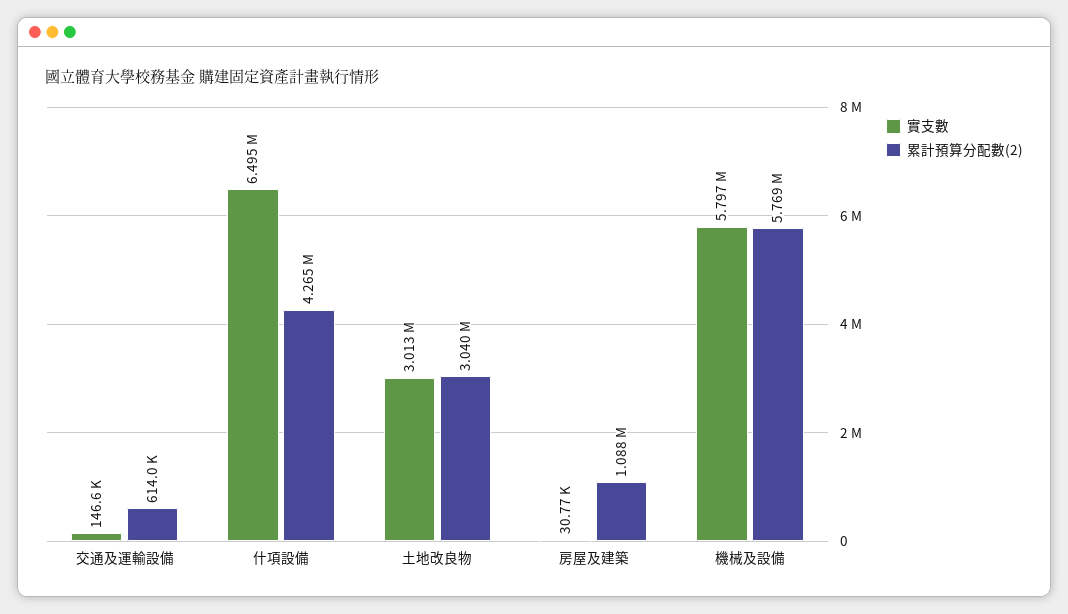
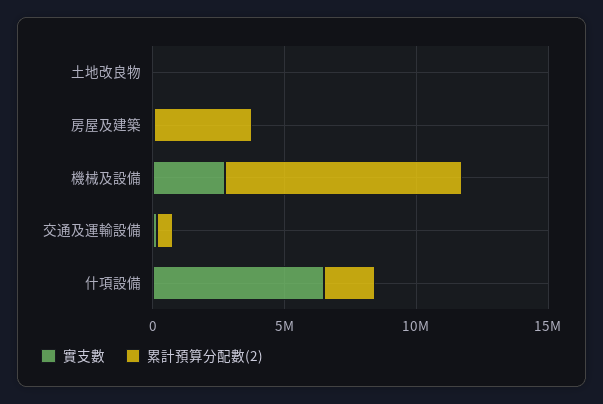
累計預算分配數(2), 什項設備: 4265000 -> 2000000
實支數, 土地改良物: 3013000 -> 0
累計預算分配數(2), 土地改良物: 3040000 -> 0
累計預算分配數(2), 房屋及建築: 1088000 -> 4000000
實支數, 機械及設備: 5797000 -> 3000000
累計預算分配數(2), 機械及設備: 5769000 -> 9000000

